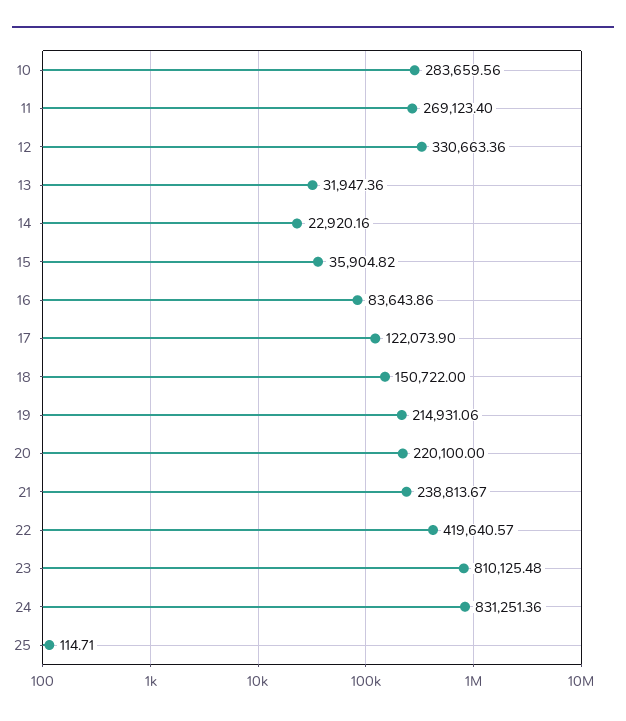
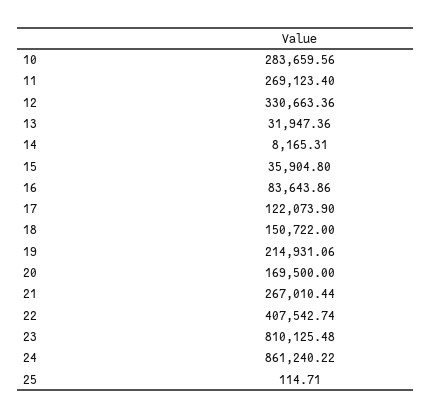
14: 22920.16 -> 8165.31
15: 35904.82 -> 35904.8
20: 220100 -> 169500
21: 238813.67 -> 267010.44
22: 419640.57 -> 407542.74
24: 831251.36 -> 861240.22

